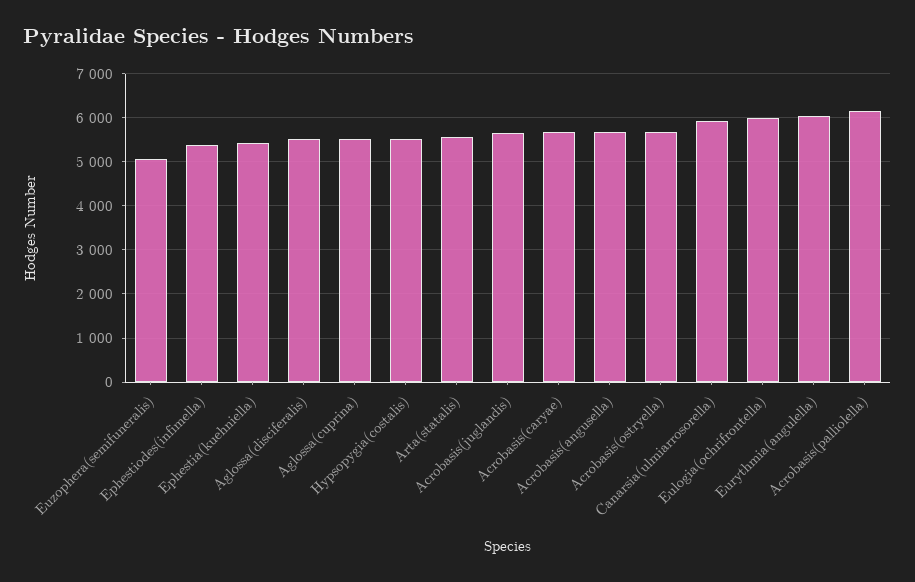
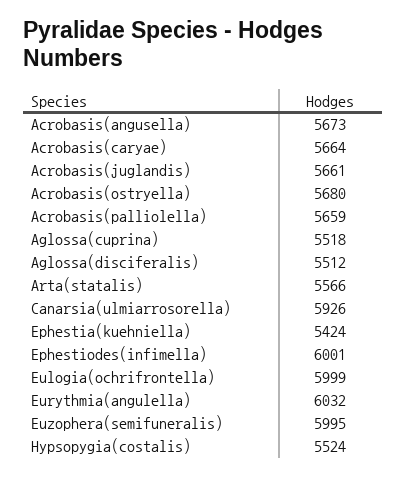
Euzophera(semifuneralis): 5000 -> 5995
Ephestiodes(infimella): 5400 -> 6001
Acrobasis(palliolella): 6200 -> 5659

